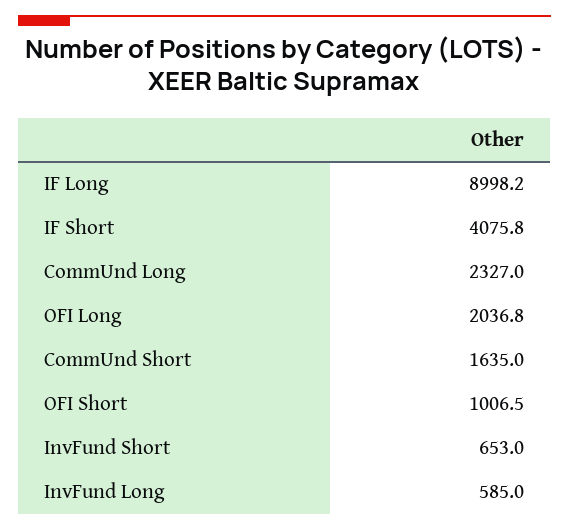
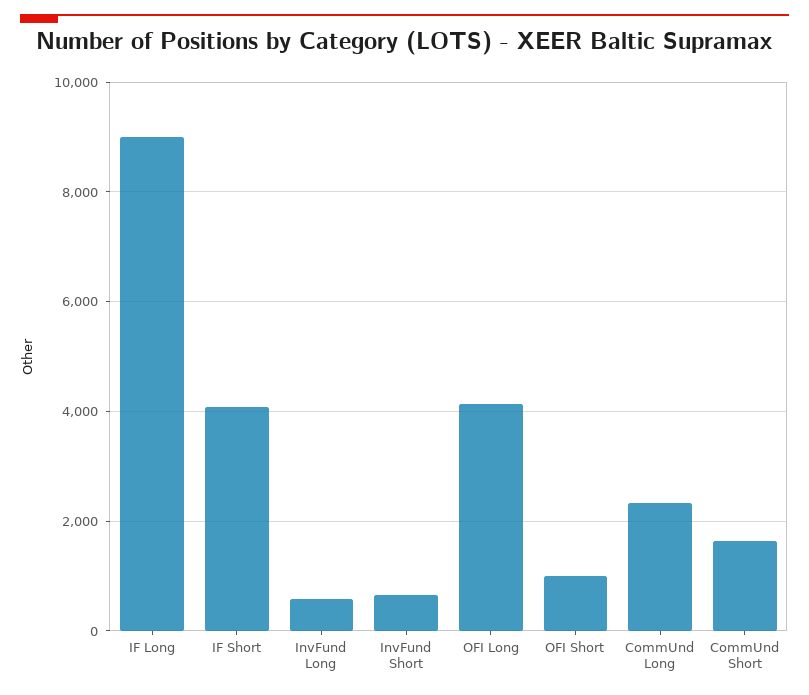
OFI Long: 2036.8 -> 4200

